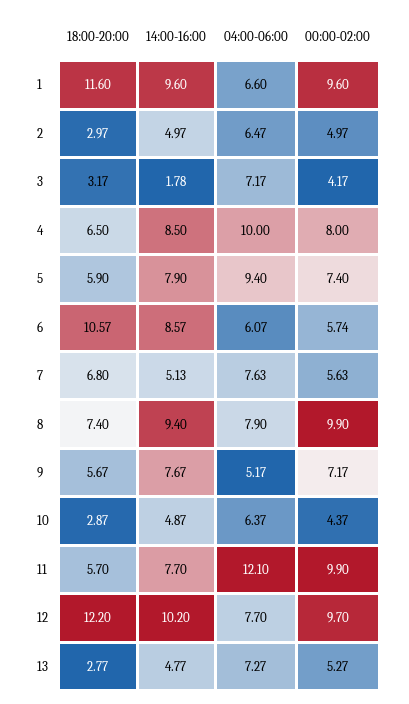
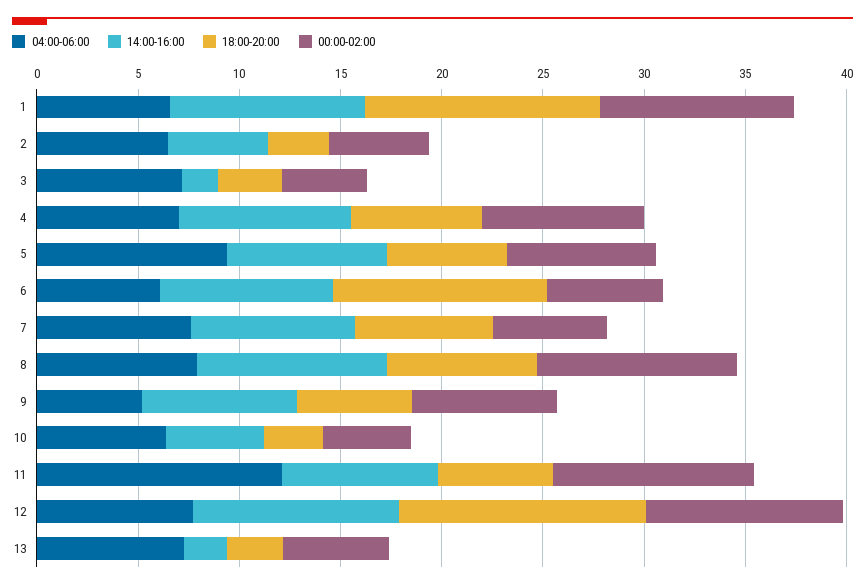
04:00-06:00, 4: 10 -> 7
14:00-16:00, 7: 5.13 -> 8
14:00-16:00, 13: 4.77 -> 2

